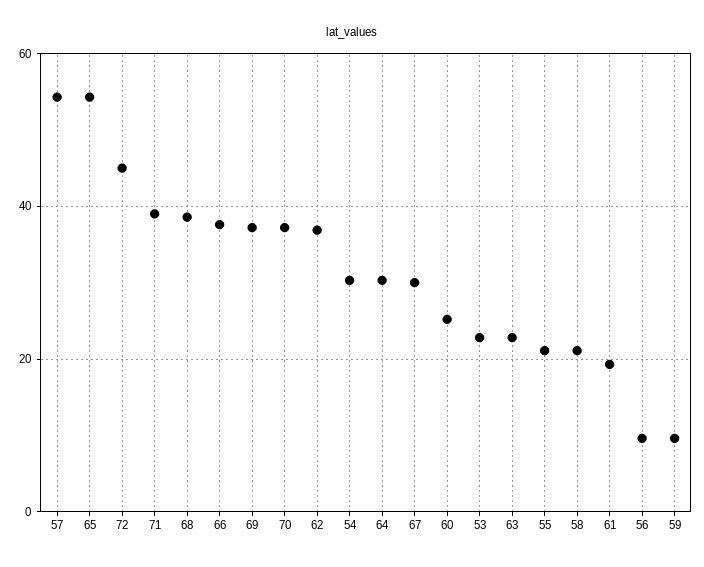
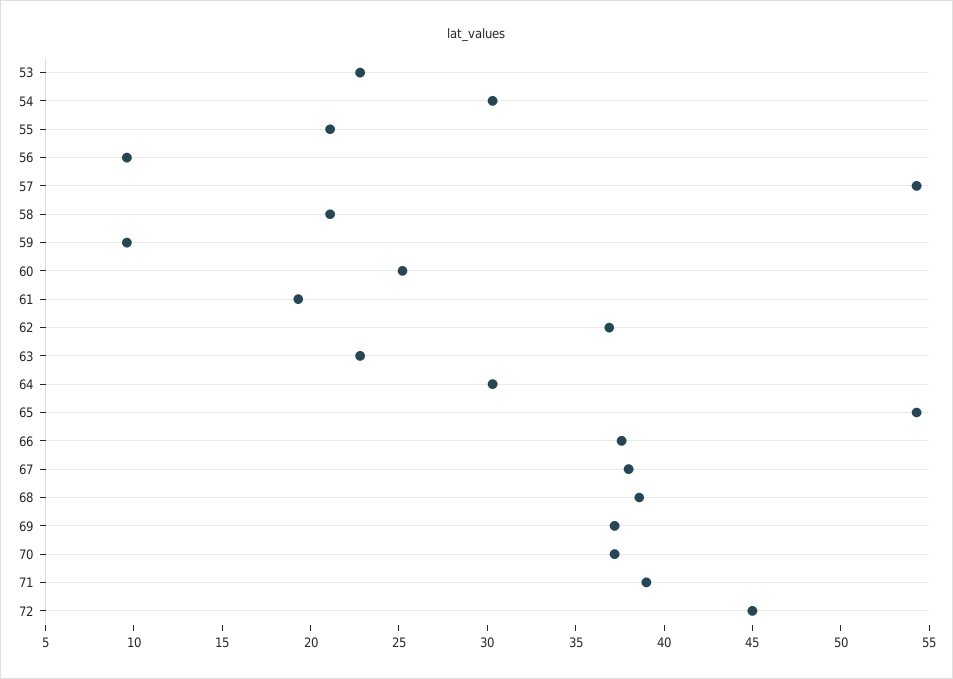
67: 30 -> 38

